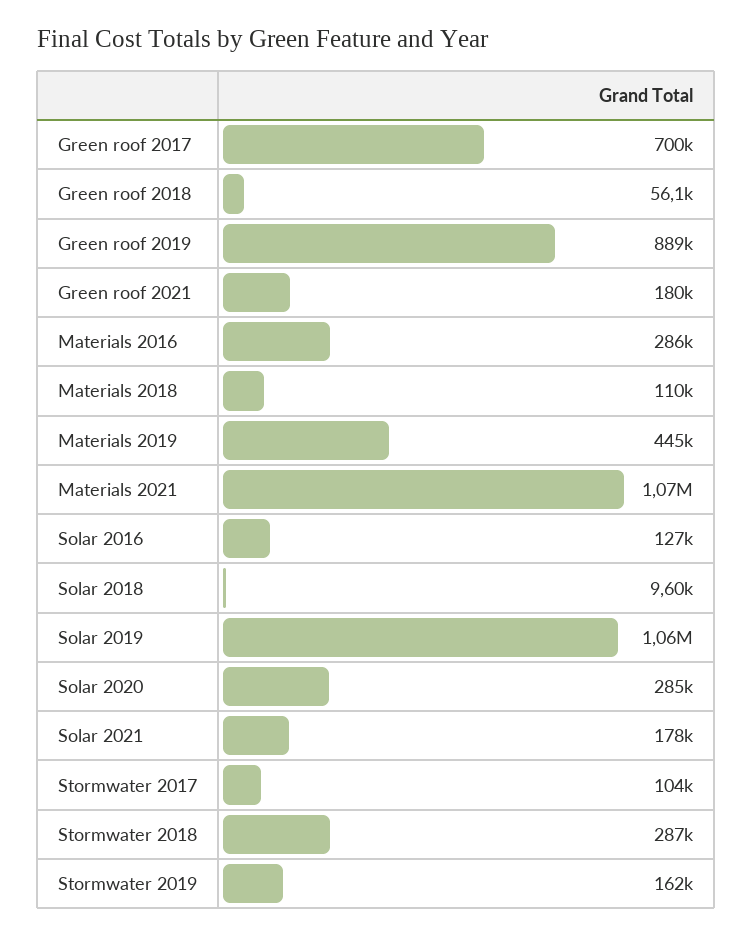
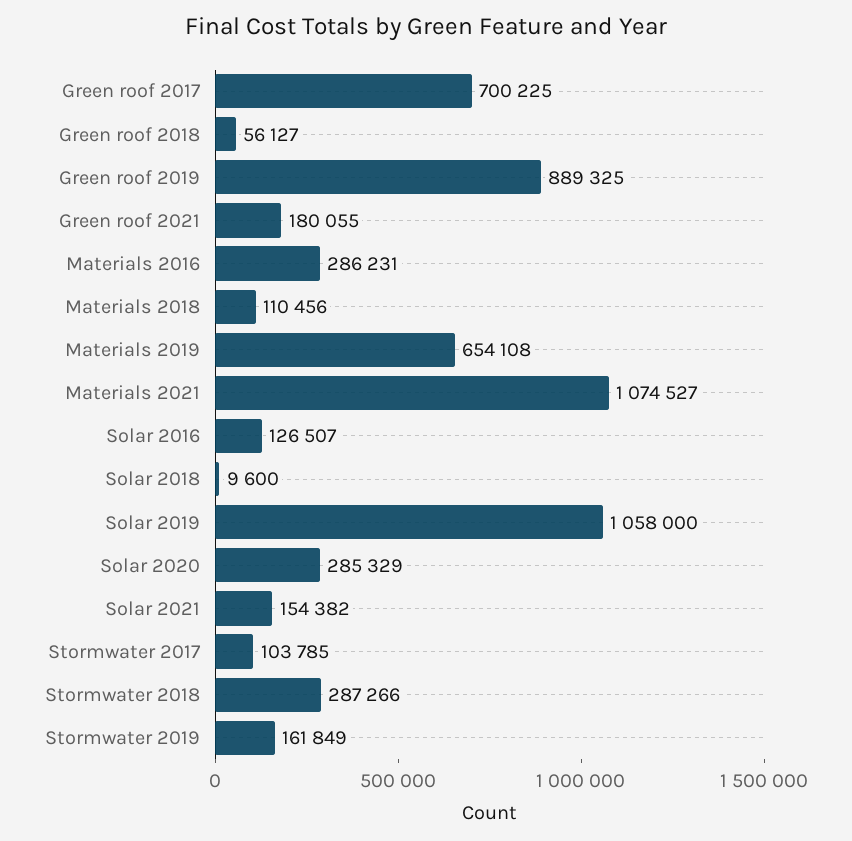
Materials 2019: 445000 -> 654108
Solar 2021: 178000 -> 154382

